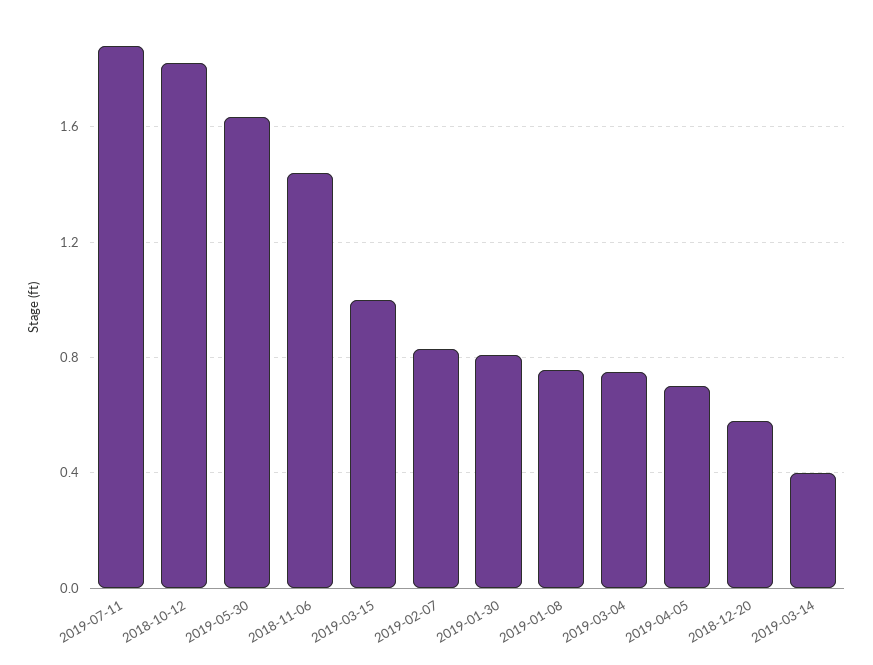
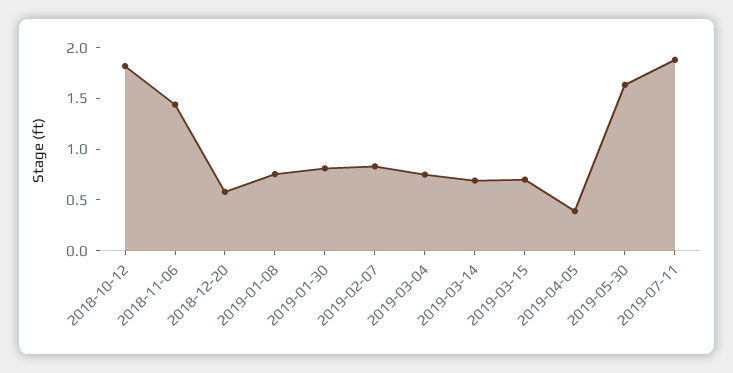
2019-03-15: 1 -> 0.7
2019-04-05: 0.7 -> 0.4
2019-03-14: 0.4 -> 0.7

